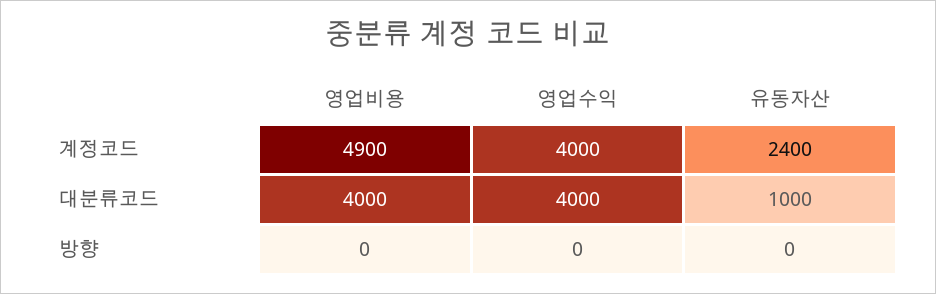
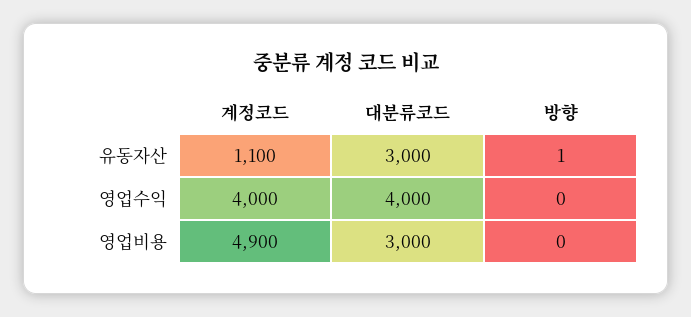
유동자산, 계정코드: 2400 -> 1100
영업비용, 대분류코드: 4000 -> 3000
유동자산, 대분류코드: 1000 -> 3000
유동자산, 방향: 0 -> 1

